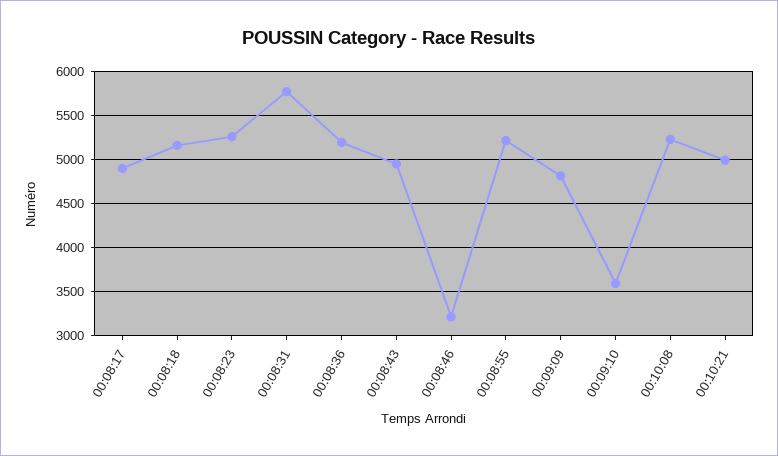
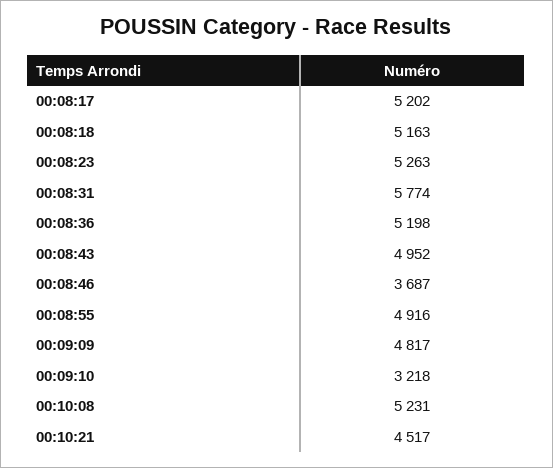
00:08:17: 4900 -> 5202
00:08:46: 3200 -> 3687
00:08:55: 5200 -> 4916
00:09:10: 3600 -> 3218
00:10:21: 5000 -> 4517

